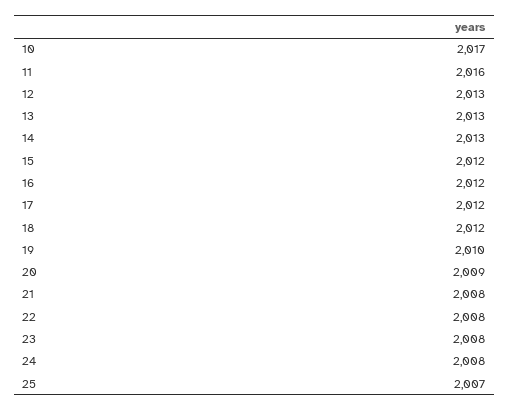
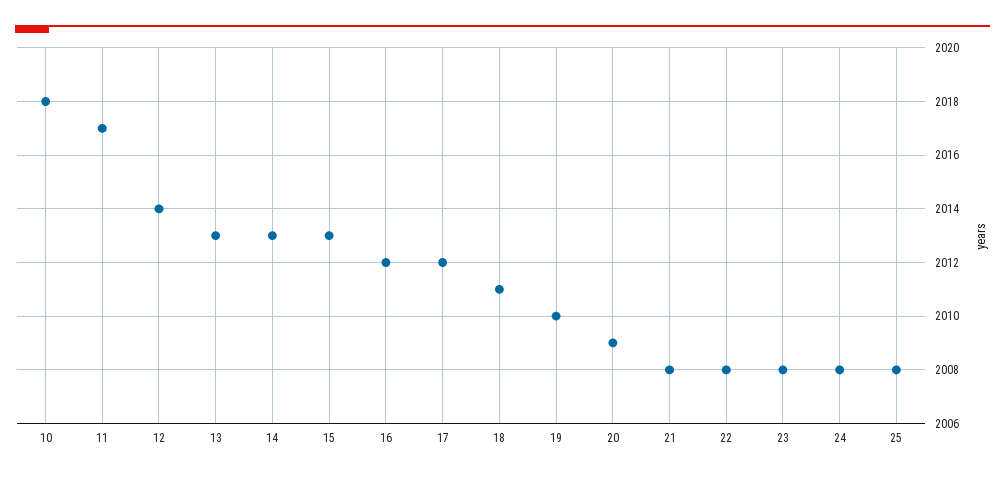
10: 2017 -> 2018
11: 2016 -> 2017
12: 2013 -> 2014
15: 2012 -> 2013
18: 2012 -> 2011
25: 2007 -> 2008

